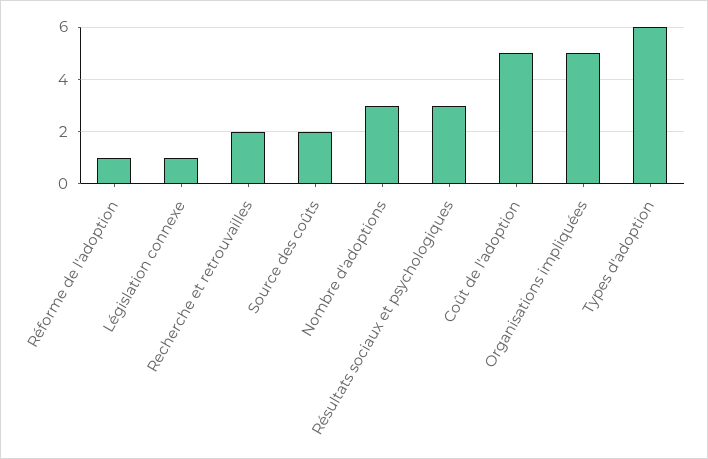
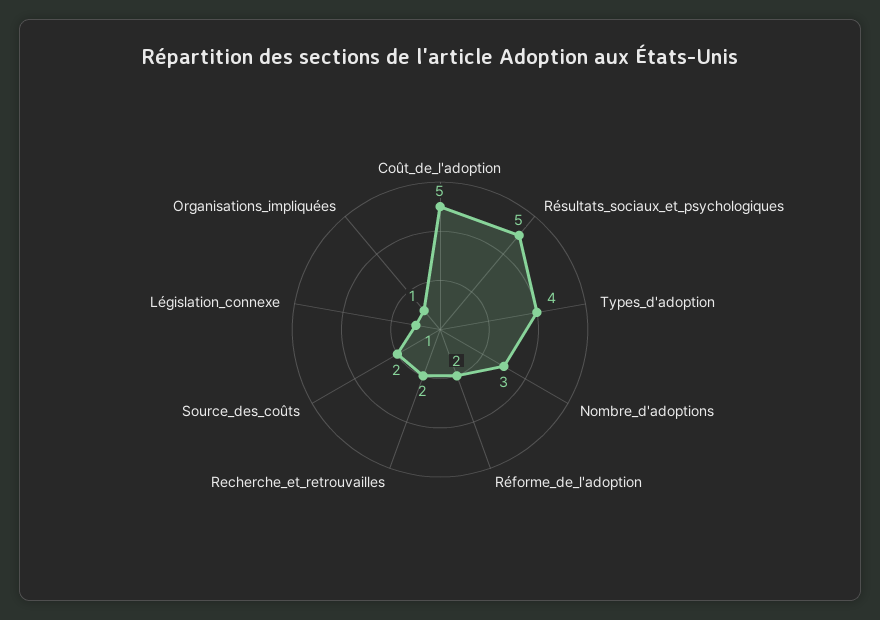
Réforme de l'adoption: 1 -> 2
Résultats sociaux et psychologiques: 3 -> 5
Organisations impliquées: 5 -> 1
Types d'adoption: 6 -> 4

